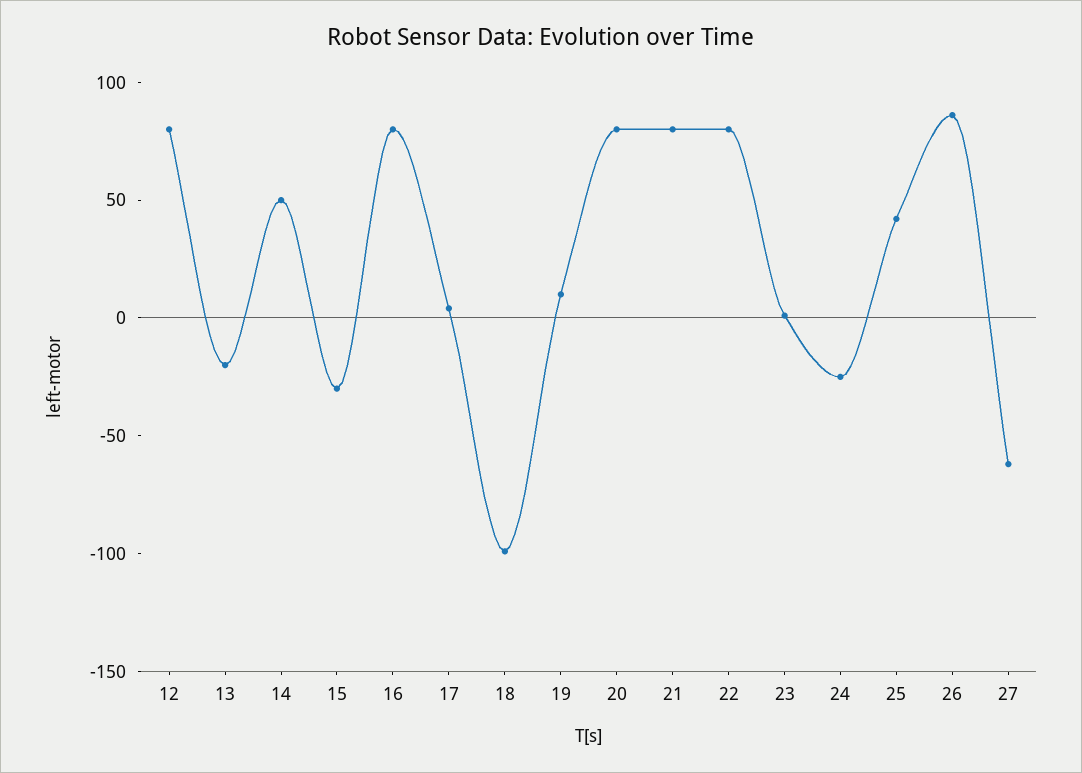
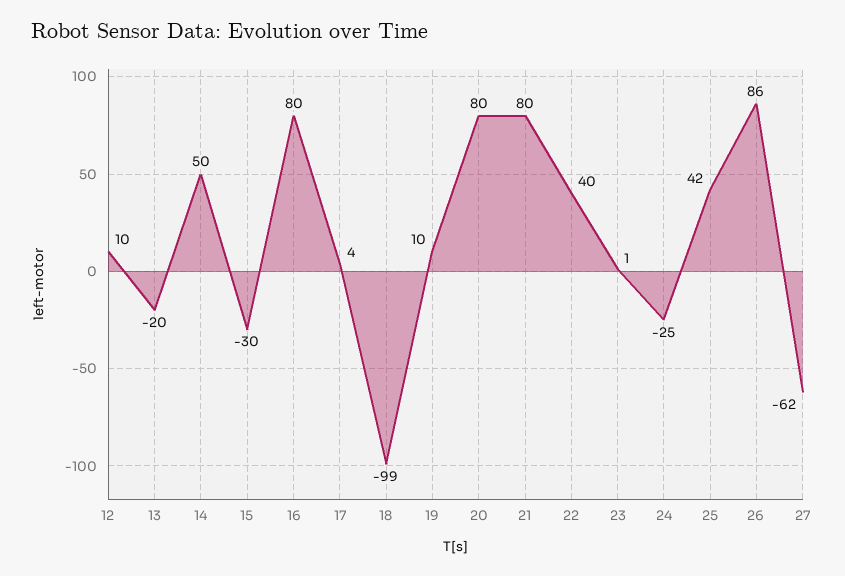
12: 80 -> 10
22: 80 -> 40

